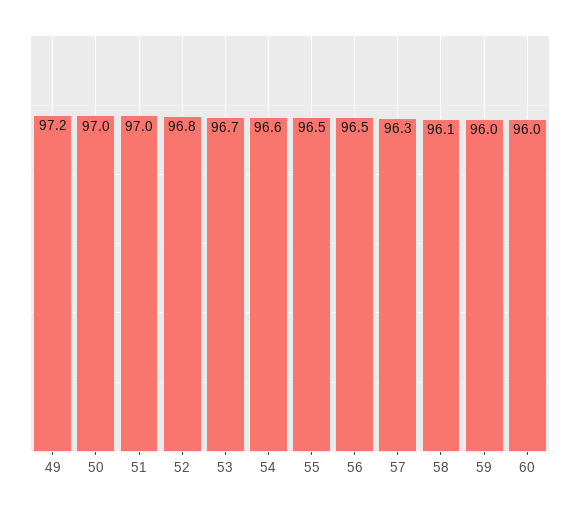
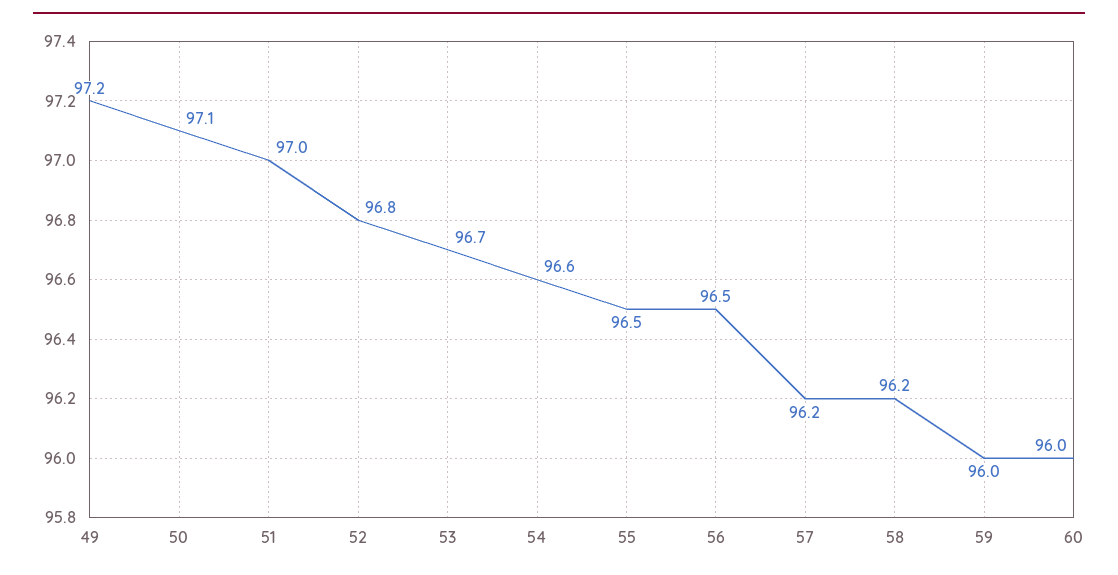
50: 97 -> 97.1
57: 96.3 -> 96.2
58: 96.1 -> 96.2

